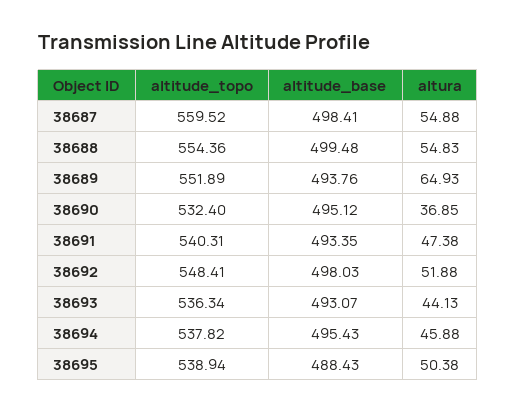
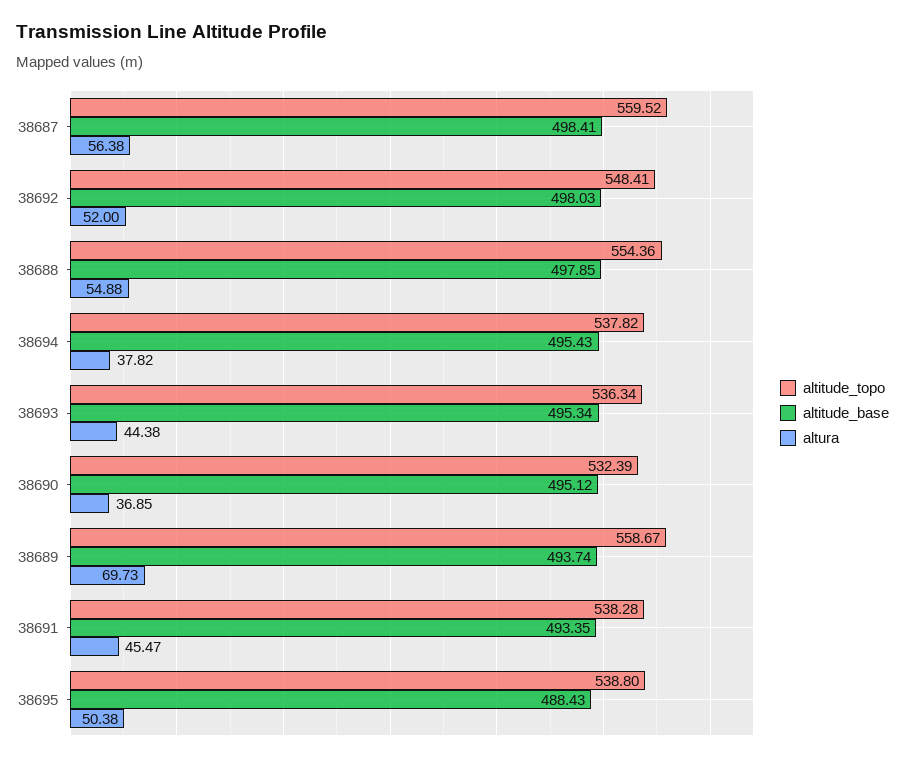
altura, 38687: 54.88 -> 56.38
altitude_base, 38688: 499.48 -> 497.85
altura, 38688: 54.83 -> 54.88
altitude_topo, 38689: 551.89 -> 558.67
altitude_base, 38689: 493.76 -> 493.74
altura, 38689: 64.93 -> 69.73
altitude_topo, 38690: 532.4 -> 532.39
altitude_topo, 38691: 540.31 -> 538.28
altura, 38691: 47.38 -> 45.47
altura, 38692: 51.88 -> 52
altitude_base, 38693: 493.07 -> 495.34
altura, 38693: 44.13 -> 44.38
altura, 38694: 45.88 -> 37.82
altitude_topo, 38695: 538.94 -> 538.8

